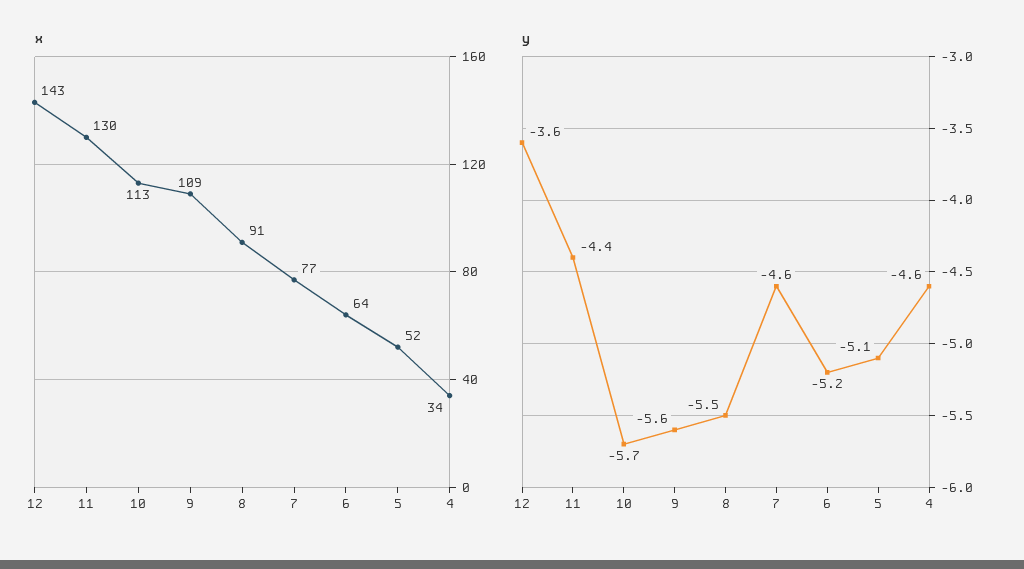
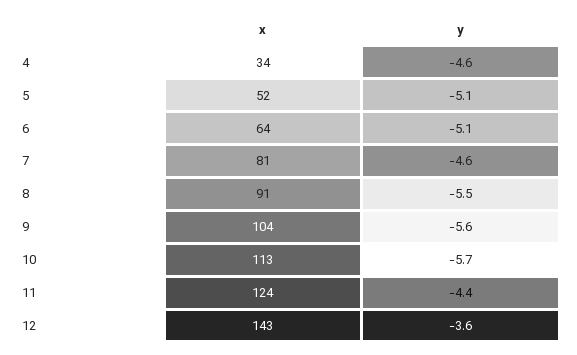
x, 11: 130 -> 124
x, 9: 109 -> 104
x, 7: 77 -> 81
y, 6: -5.2 -> -5.1

